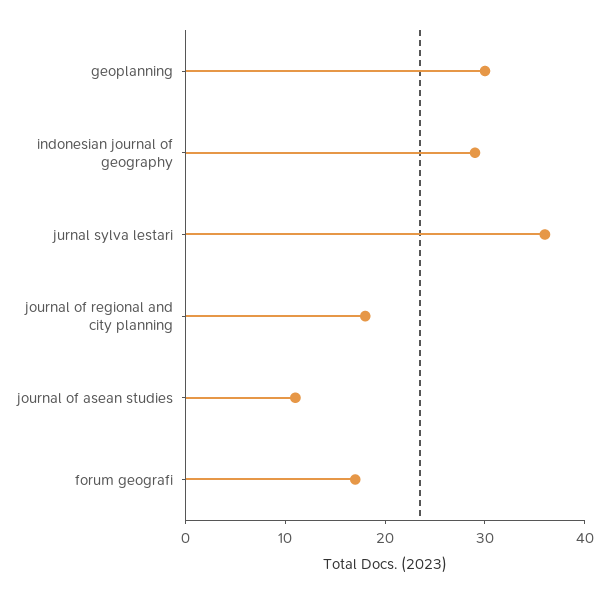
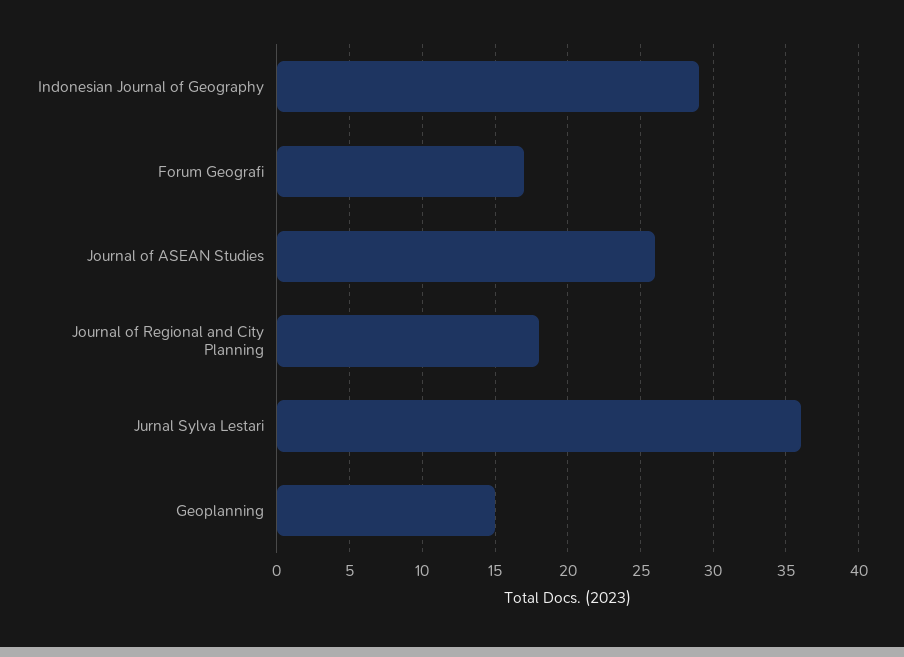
geoplanning: 30 -> 15
journal of asean studies: 11 -> 26

